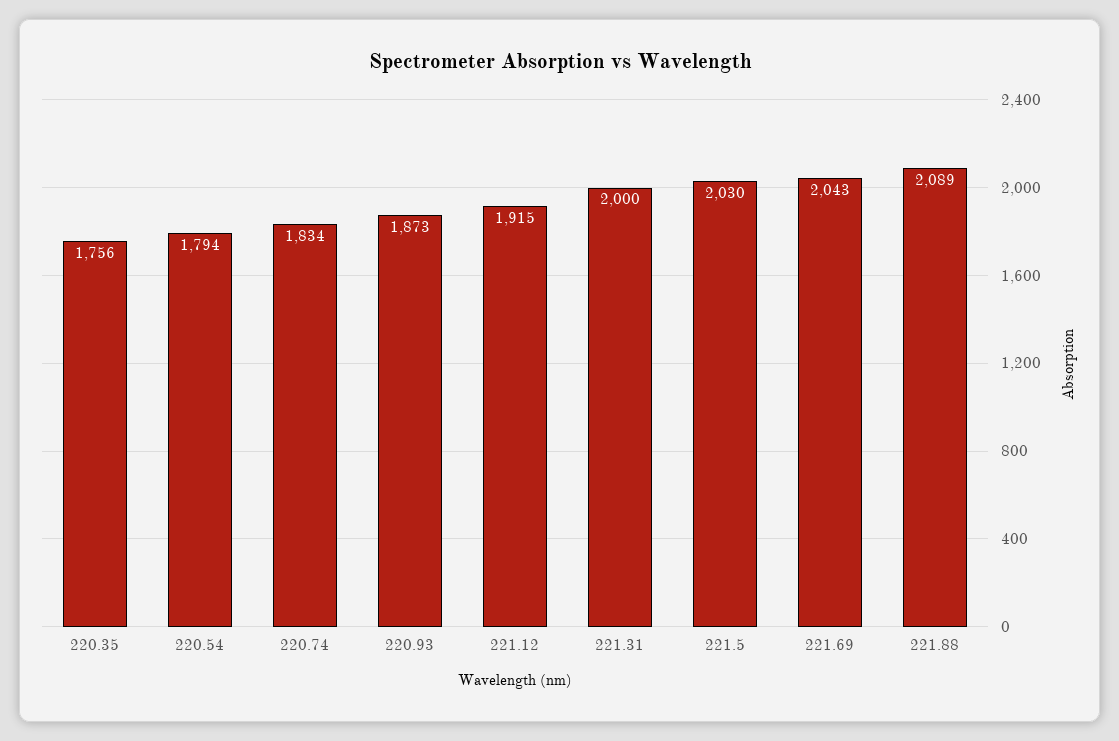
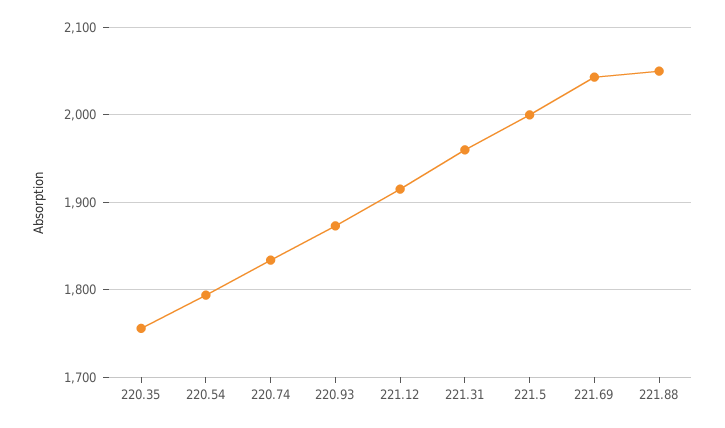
221.31: 2000 -> 1960
221.5: 2030 -> 2000
221.88: 2089 -> 2050

